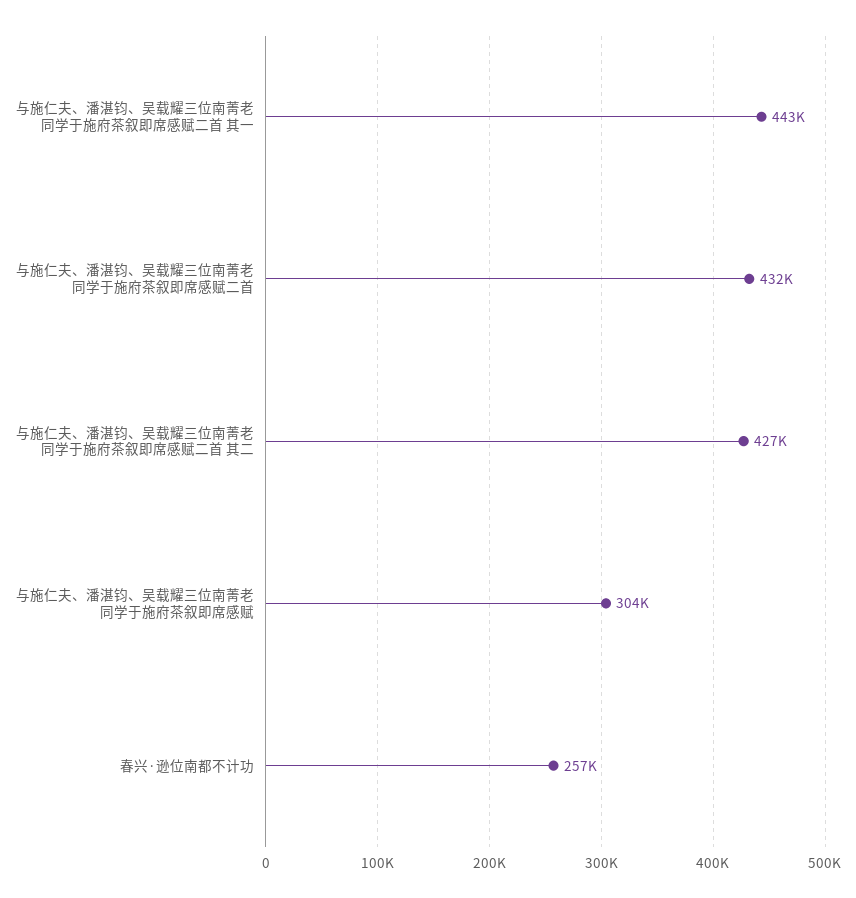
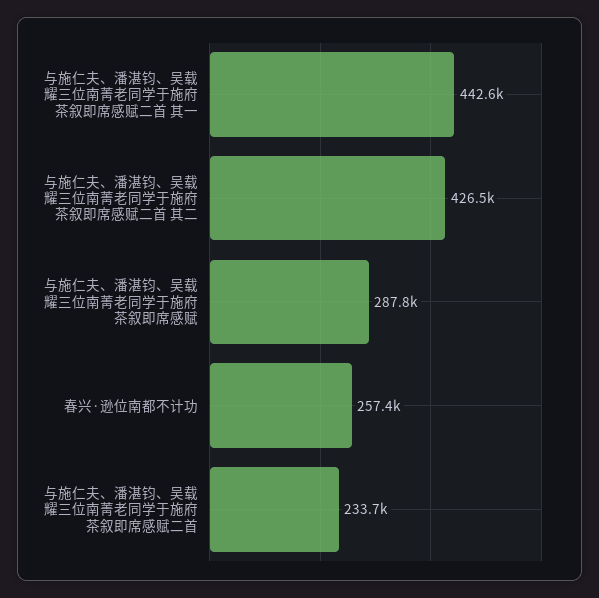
与施仁夫、潘湛钧、吴载耀三位南菁老同学于施府茶叙即席感赋二首: 432000 -> 233700
与施仁夫、潘湛钧、吴载耀三位南菁老同学于施府茶叙即席感赋: 304000 -> 287800

